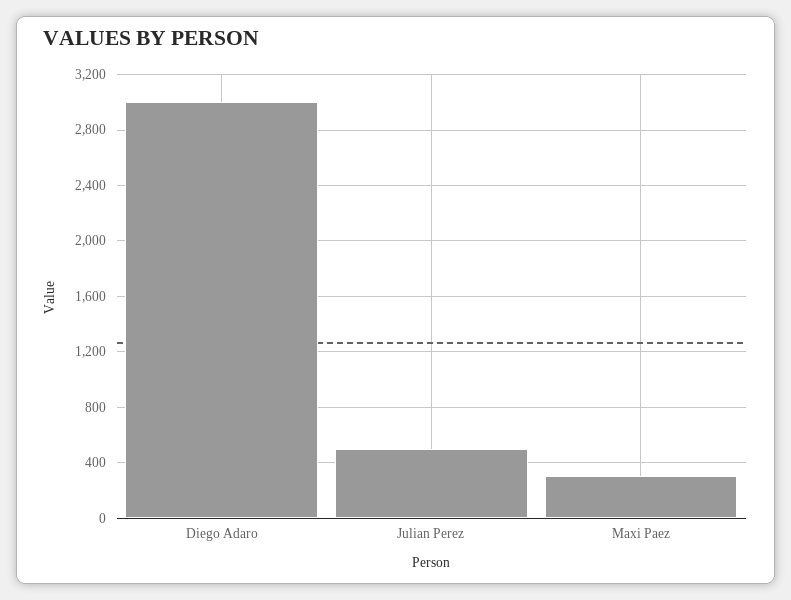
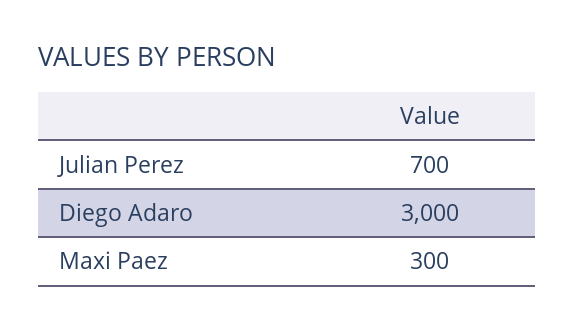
Julian Perez: 500 -> 700

